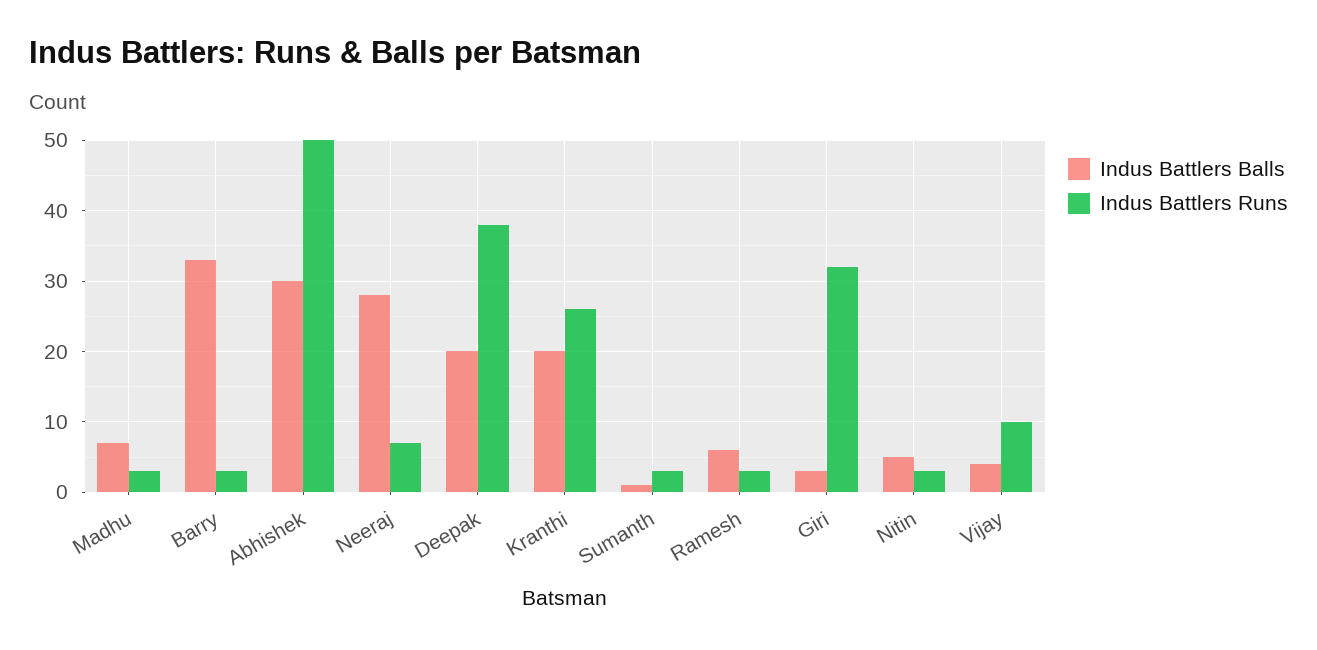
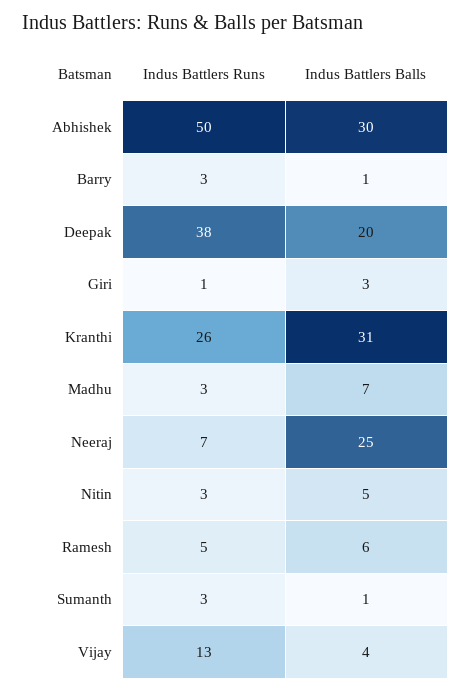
Indus Battlers Balls, Barry: 33 -> 1
Indus Battlers Balls, Neeraj: 28 -> 25
Indus Battlers Balls, Kranthi: 20 -> 31
Indus Battlers Runs, Ramesh: 3 -> 5
Indus Battlers Runs, Giri: 32 -> 1
Indus Battlers Runs, Vijay: 10 -> 13

